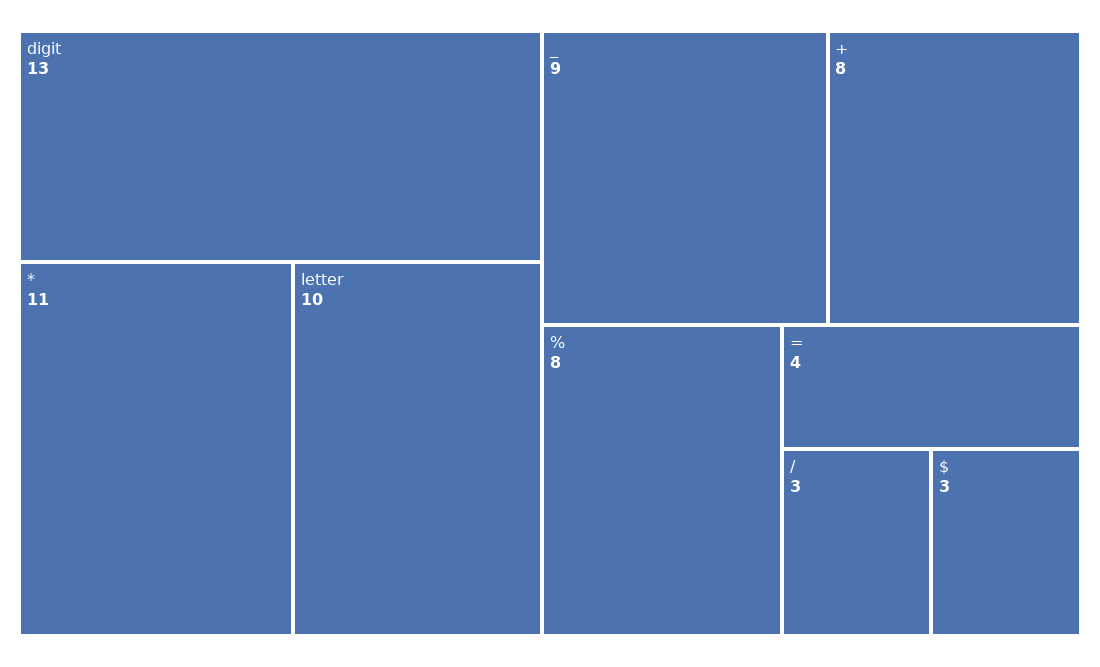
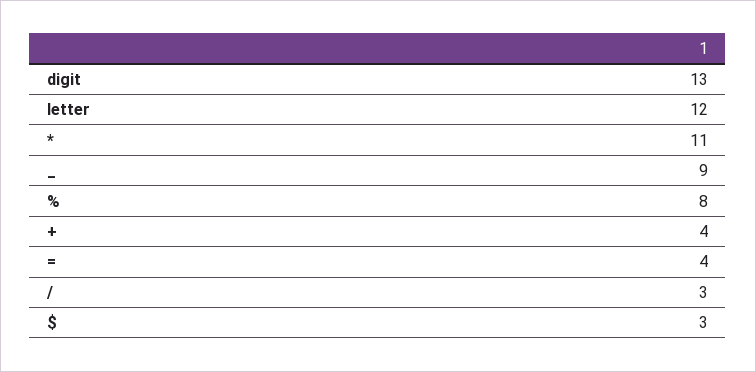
letter: 10 -> 12
+: 8 -> 4

